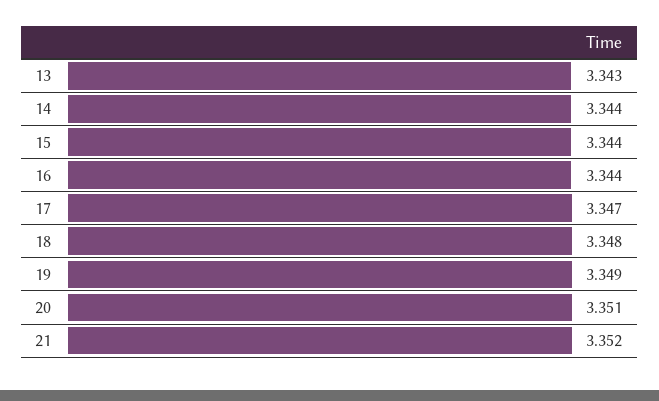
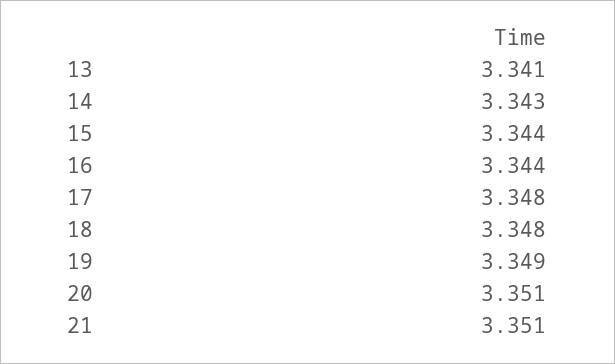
13: 3.343 -> 3.341
14: 3.344 -> 3.343
17: 3.347 -> 3.348
21: 3.352 -> 3.351

